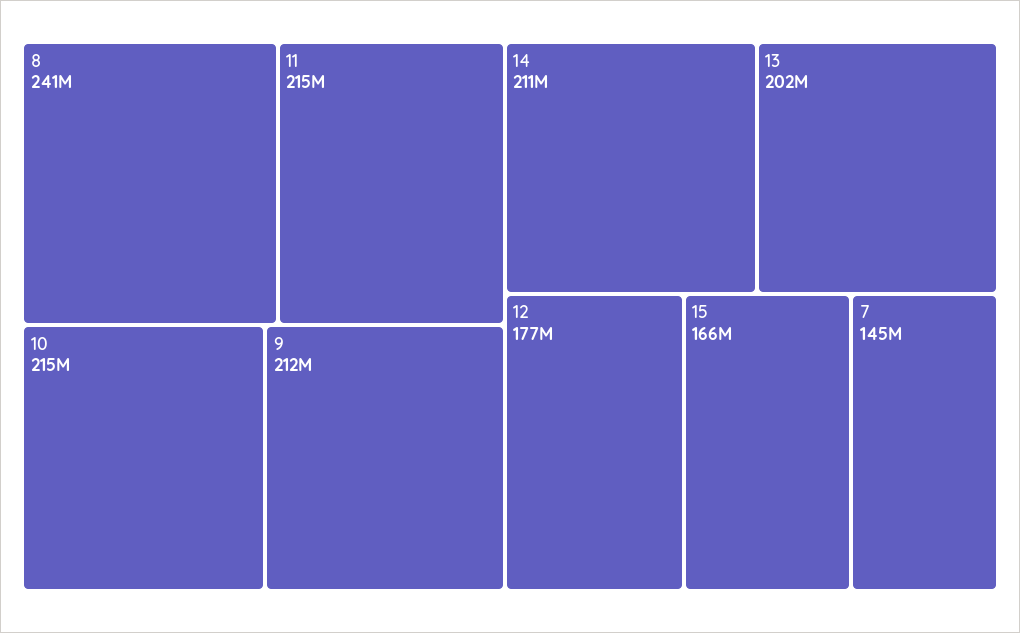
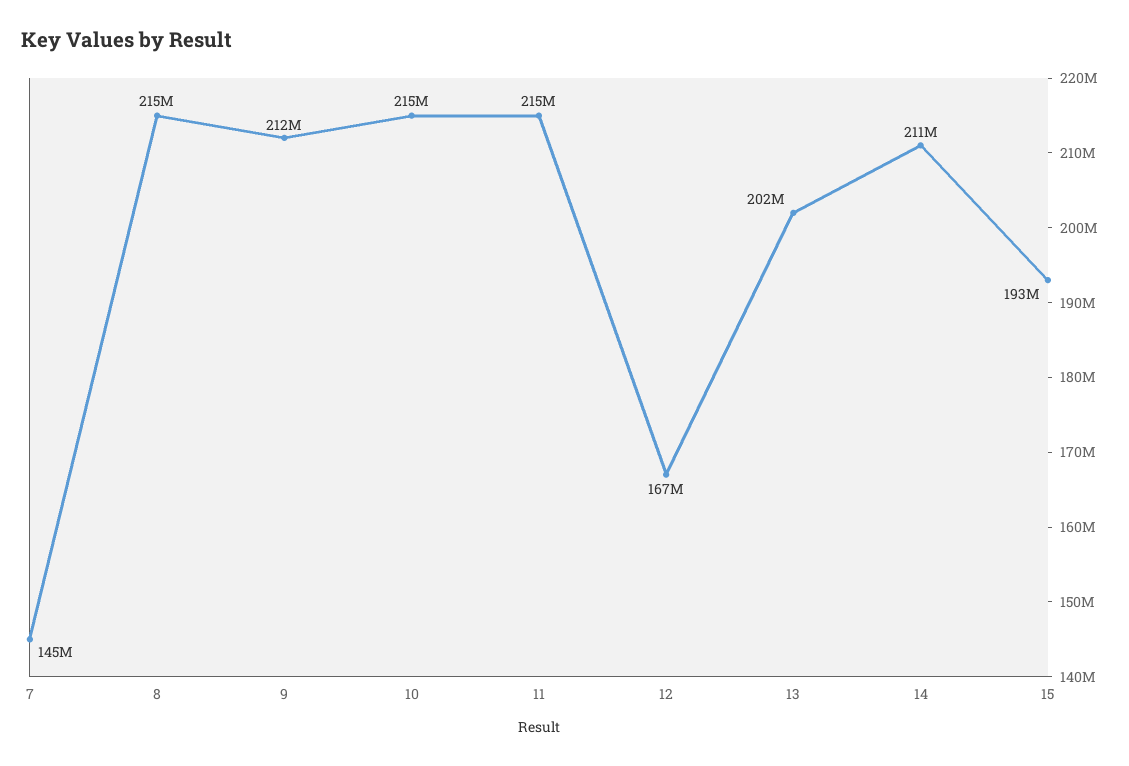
8: 241000000 -> 215000000
12: 177000000 -> 167000000
15: 166000000 -> 193000000

